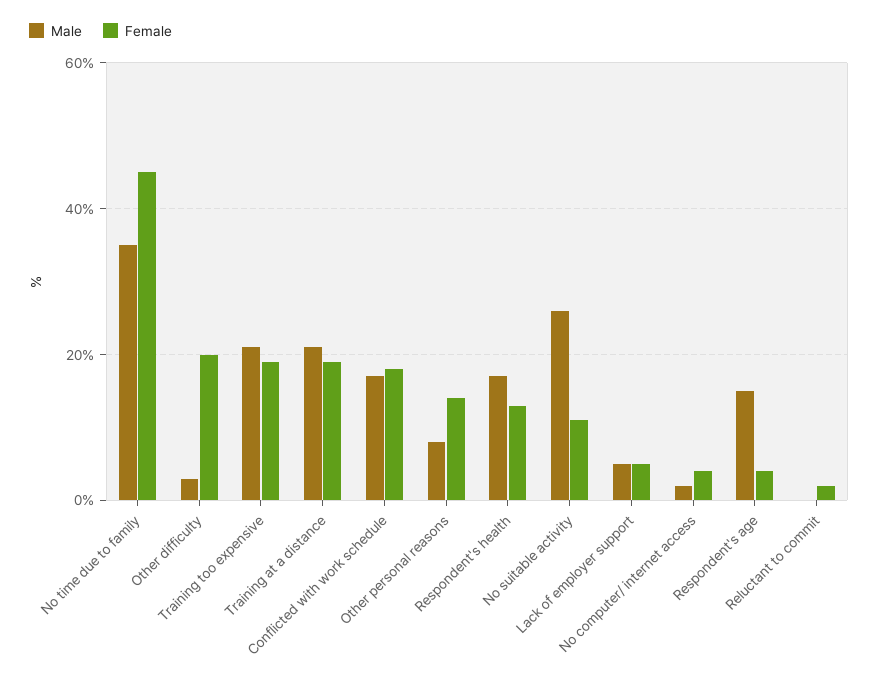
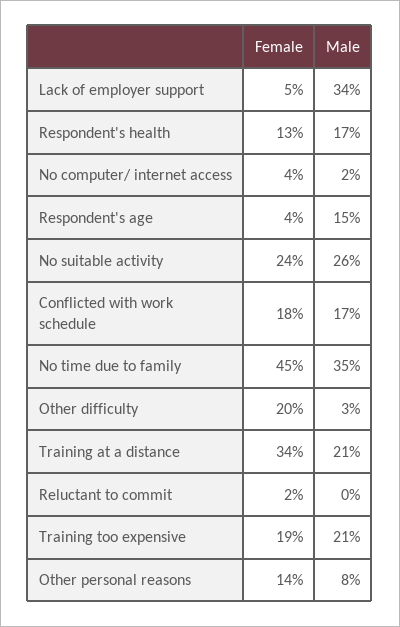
Female, Training at a distance: 20 -> 34
Female, No suitable activity: 10 -> 24
Male, Lack of employer support: 5 -> 34

